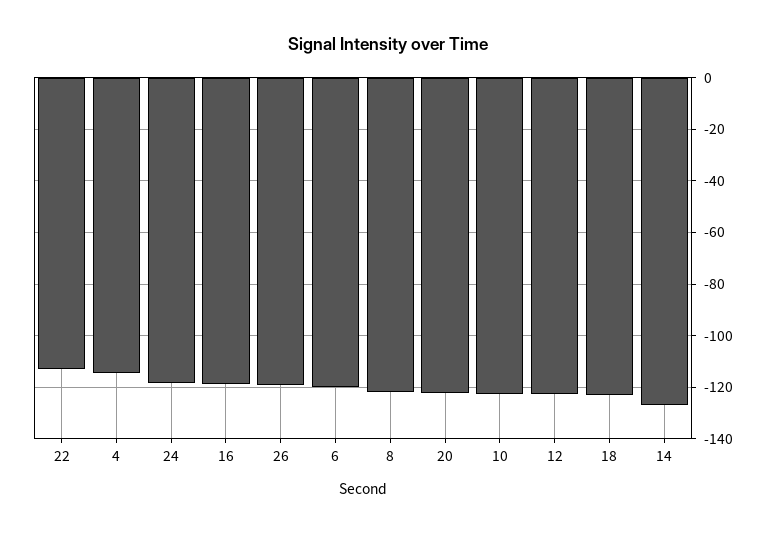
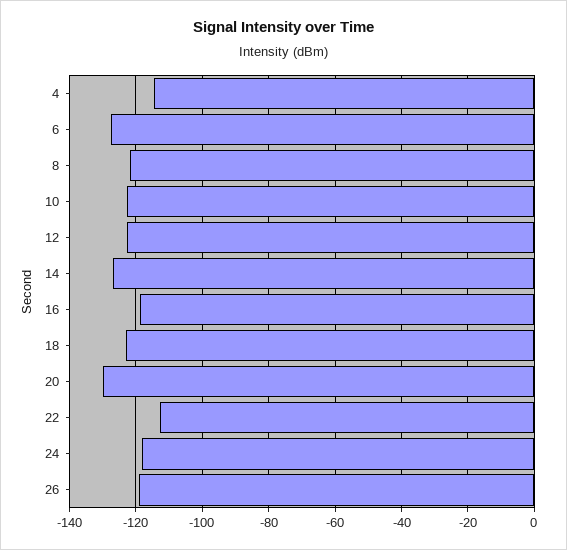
6: -120 -> -128
20: -122.5 -> -130

